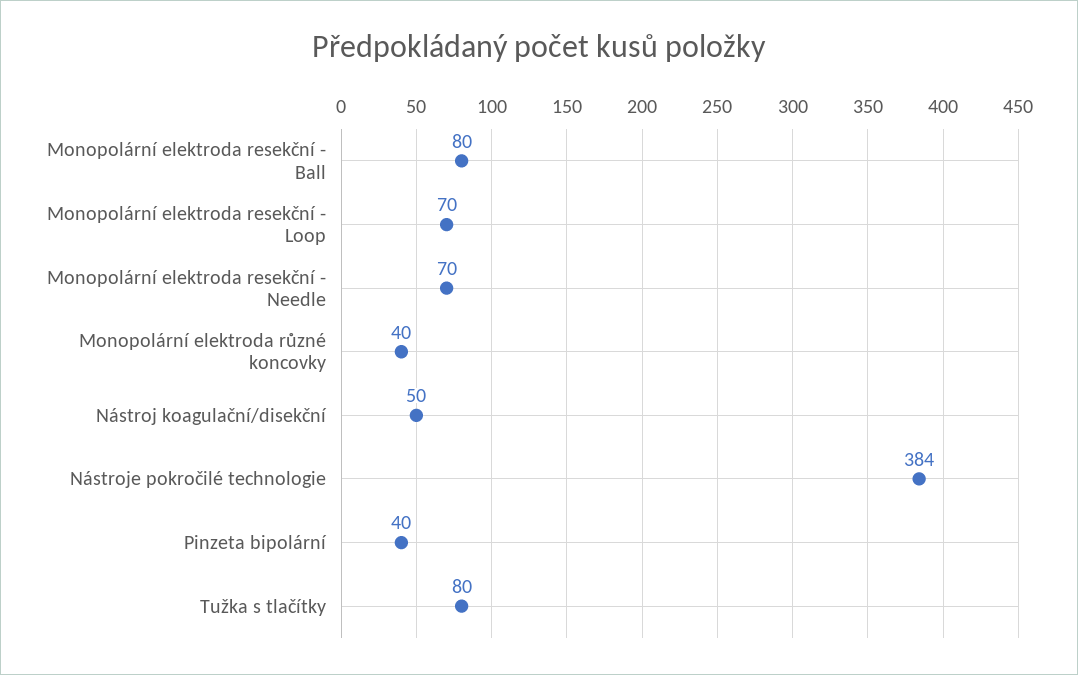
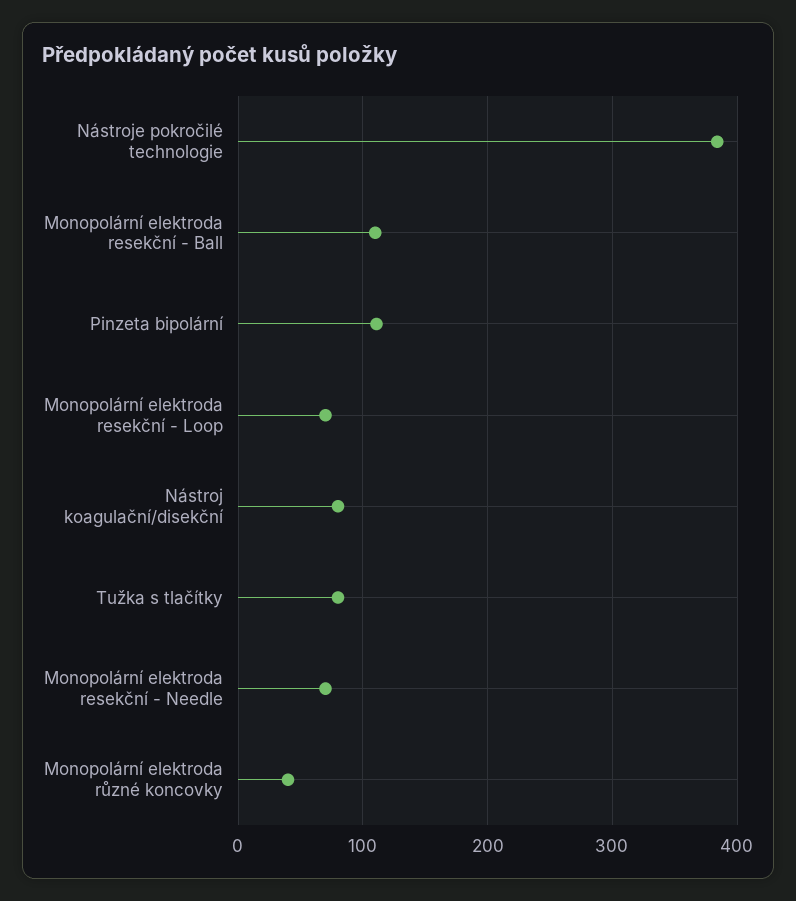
Monopolární elektroda resekční - Ball: 80 -> 110
Nástroj koagulační/disekční: 50 -> 80
Pinzeta bipolární: 40 -> 110

